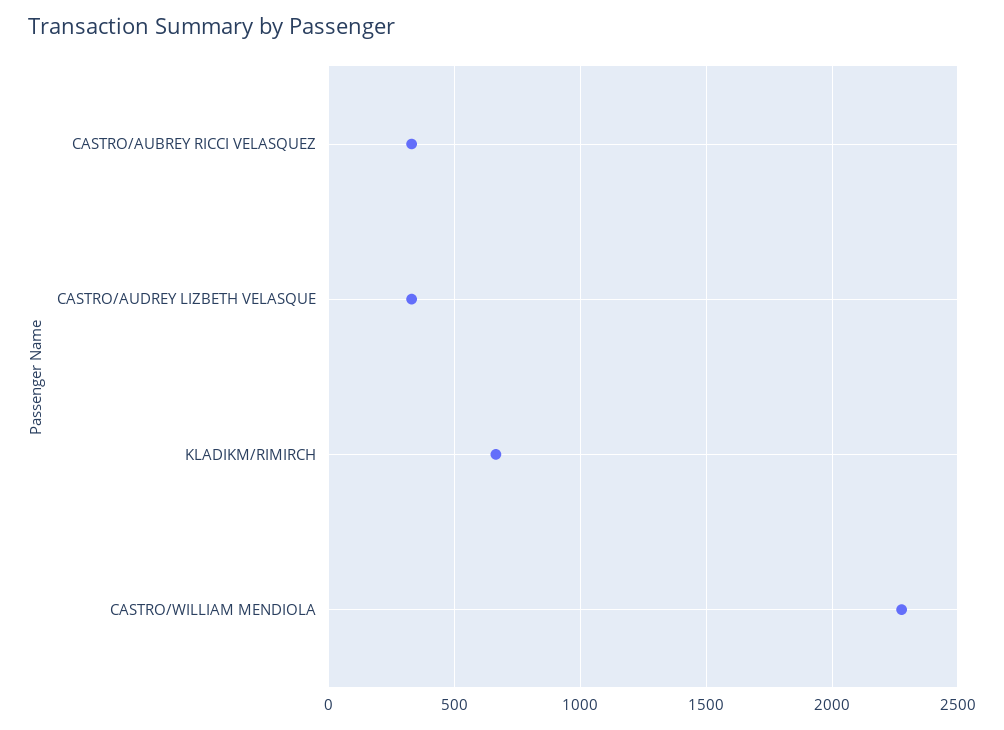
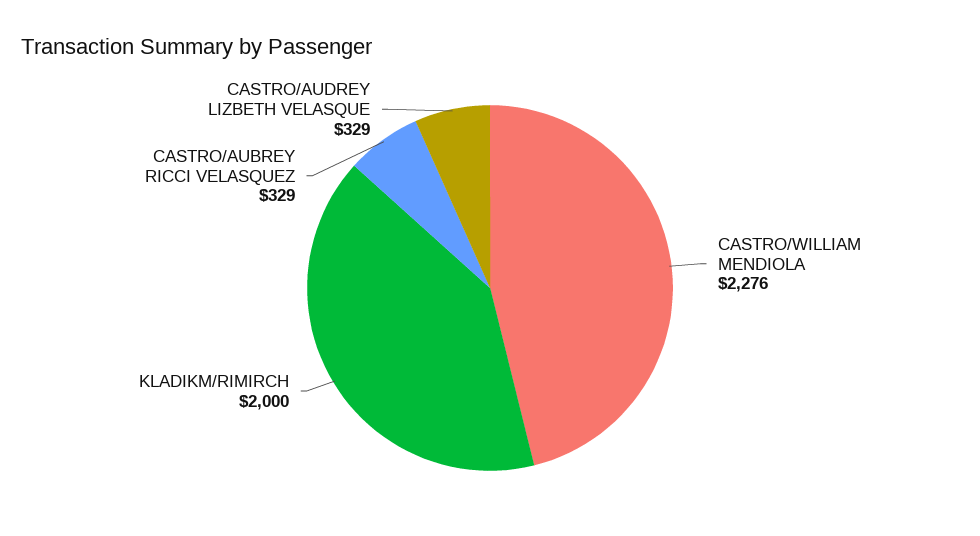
KLADIKM/RIMIRCH: 650 -> 2000

